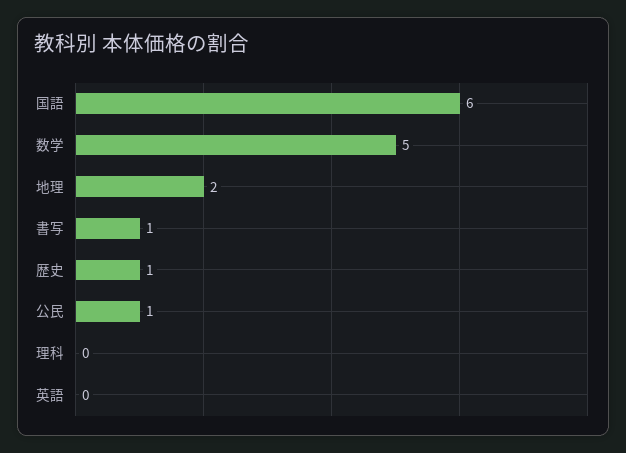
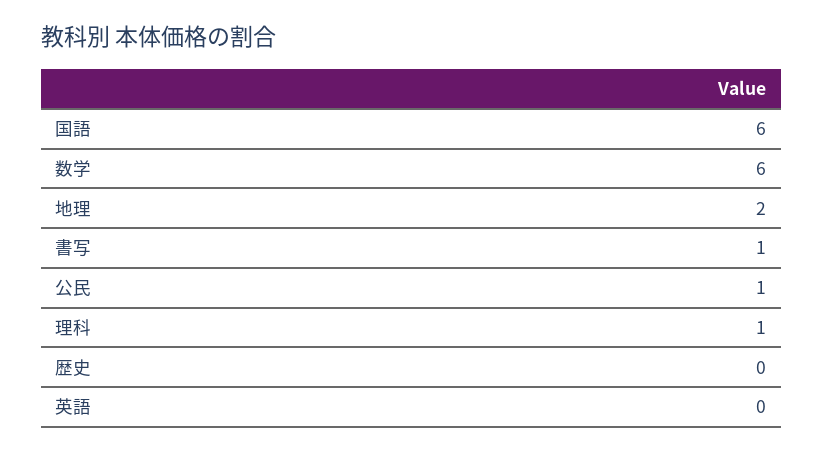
数学: 5 -> 6
歴史: 1 -> 0
理科: 0 -> 1

